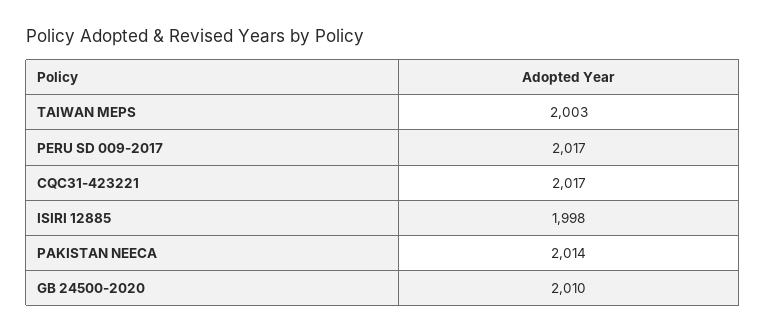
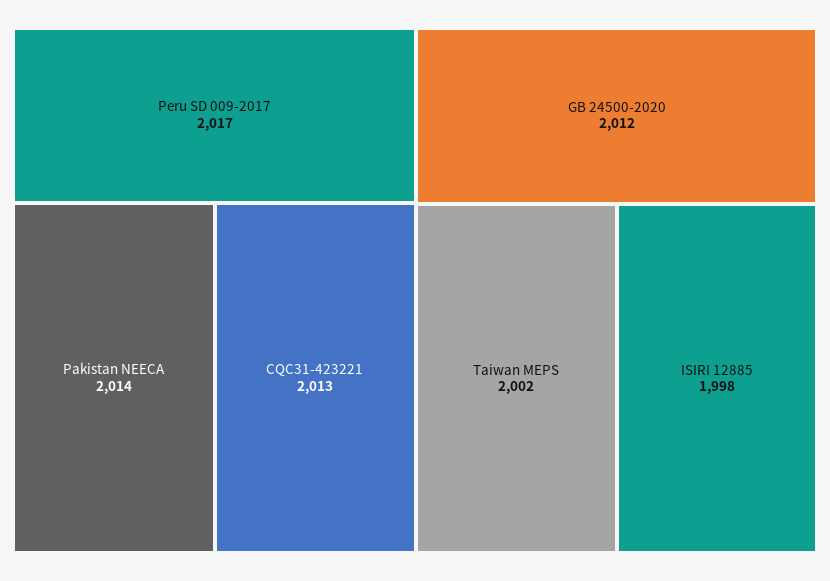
TAIWAN MEPS: 2003 -> 2002
CQC31-423221: 2017 -> 2013
GB 24500-2020: 2010 -> 2012

